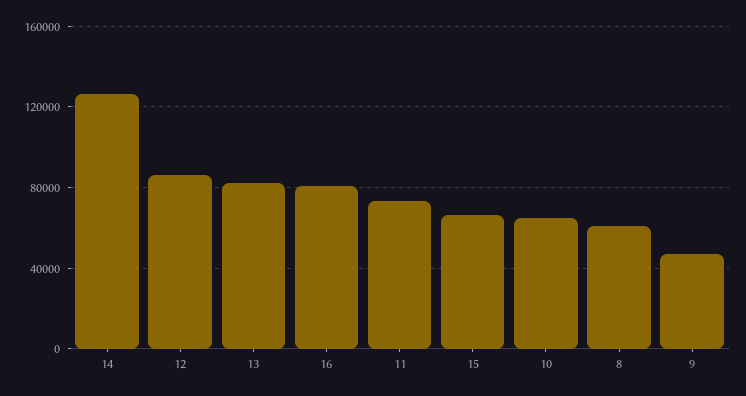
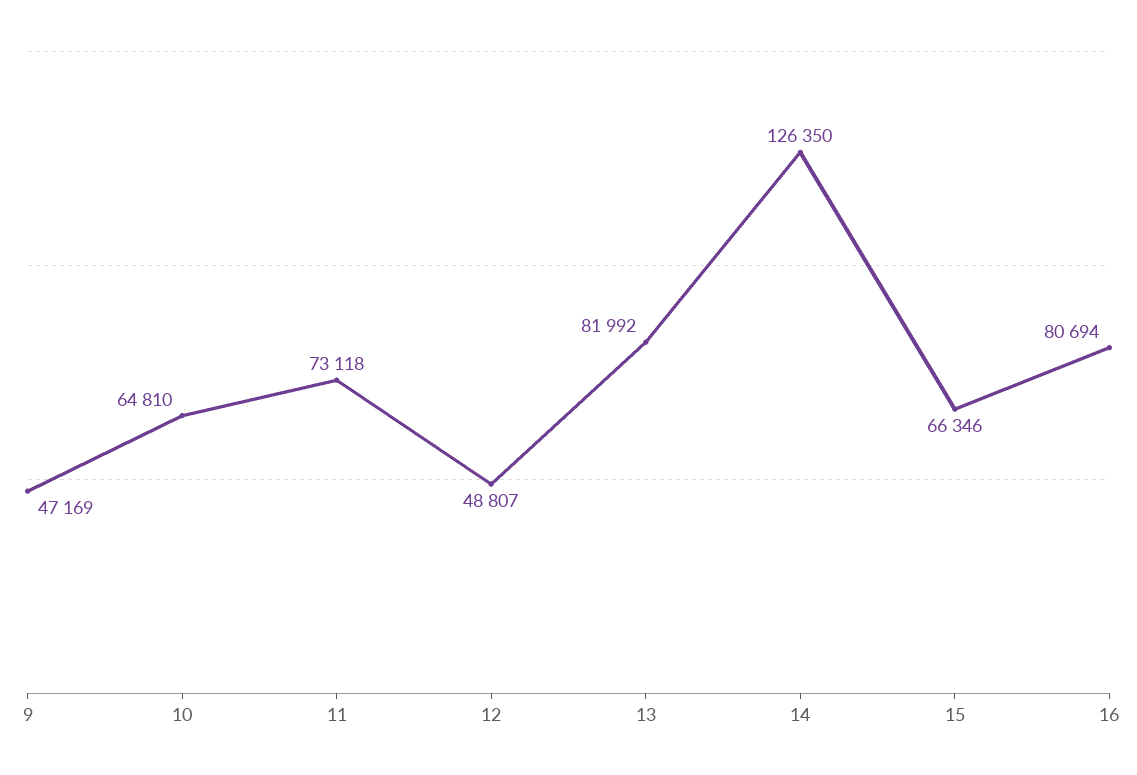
12: 85000 -> 48807
8: 60000 -> none

